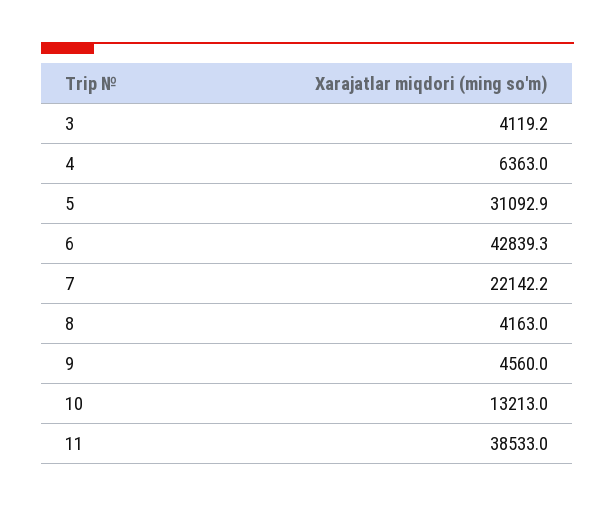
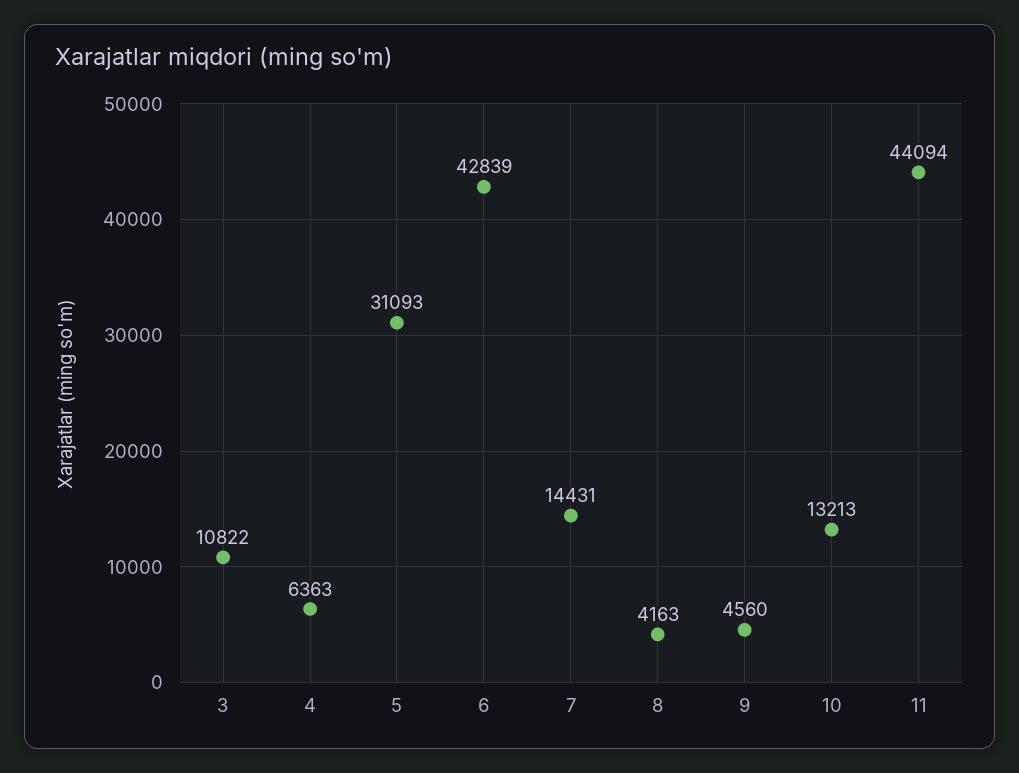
3: 4119.2 -> 10822
7: 22142.2 -> 14431
11: 38533 -> 44094

